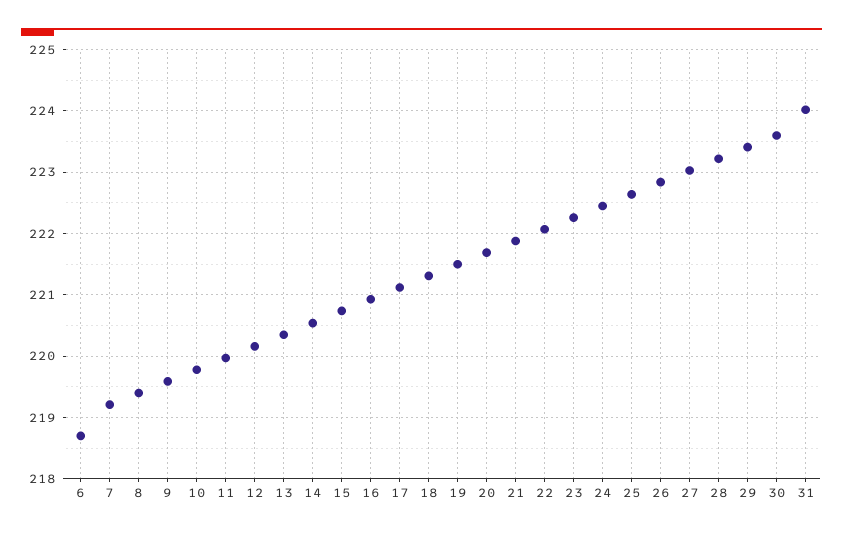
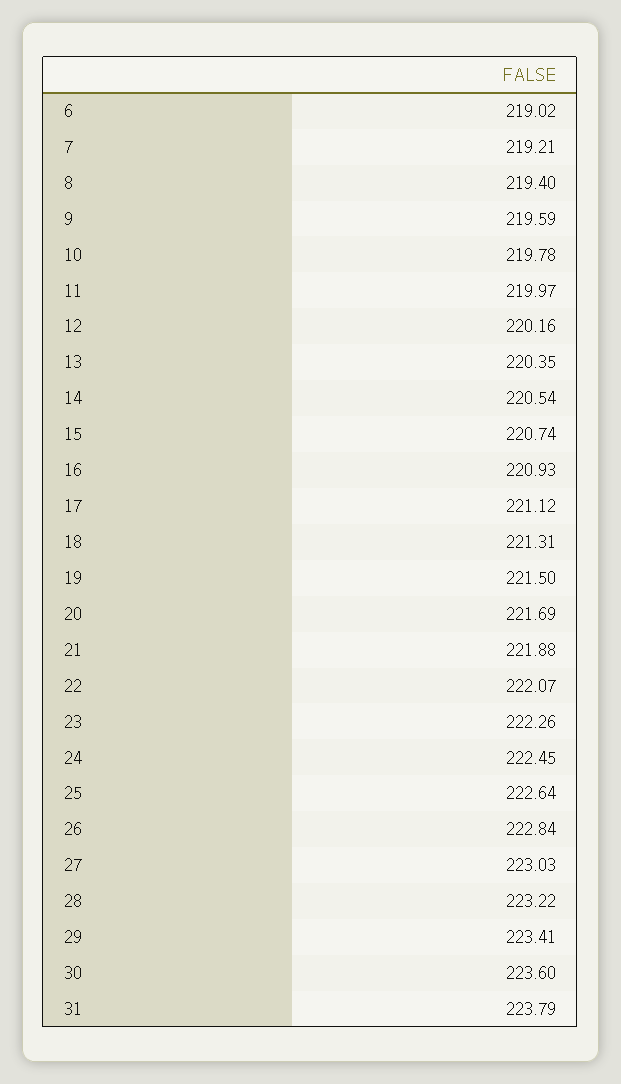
6: 218.7 -> 219.02
31: 224 -> 223.79

